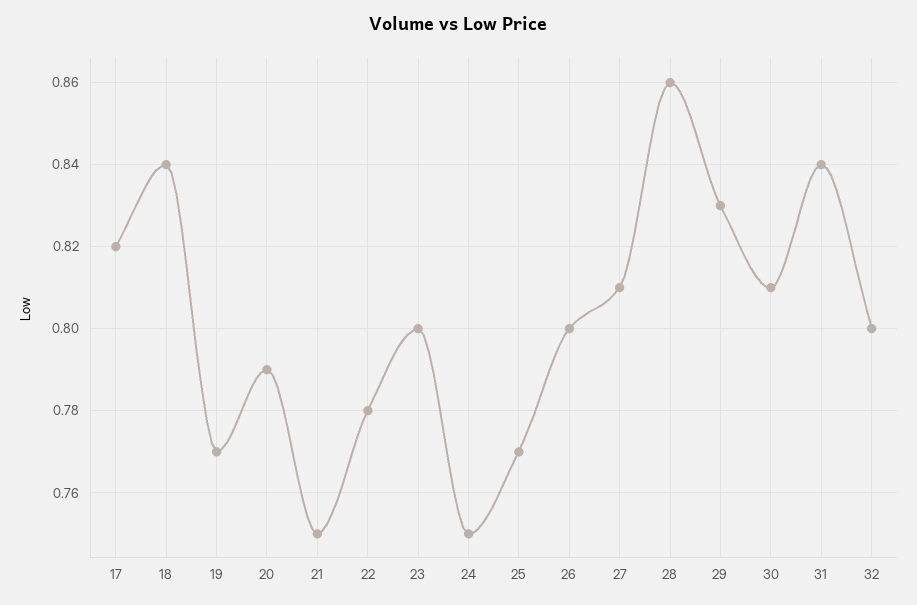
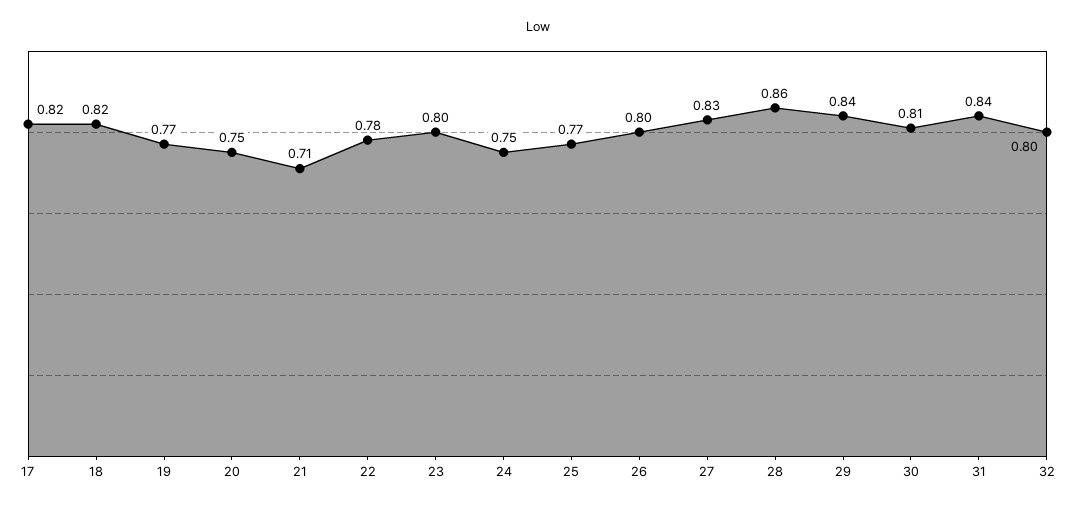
18: 0.84 -> 0.82
20: 0.79 -> 0.75
21: 0.75 -> 0.71
27: 0.81 -> 0.83
29: 0.83 -> 0.84

